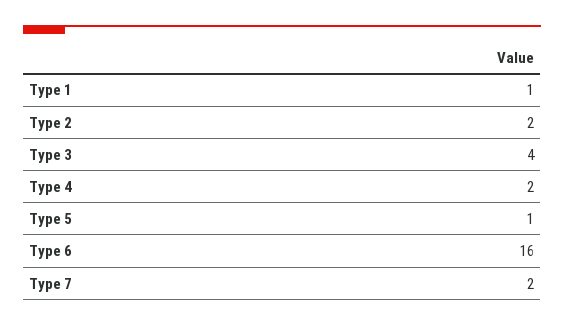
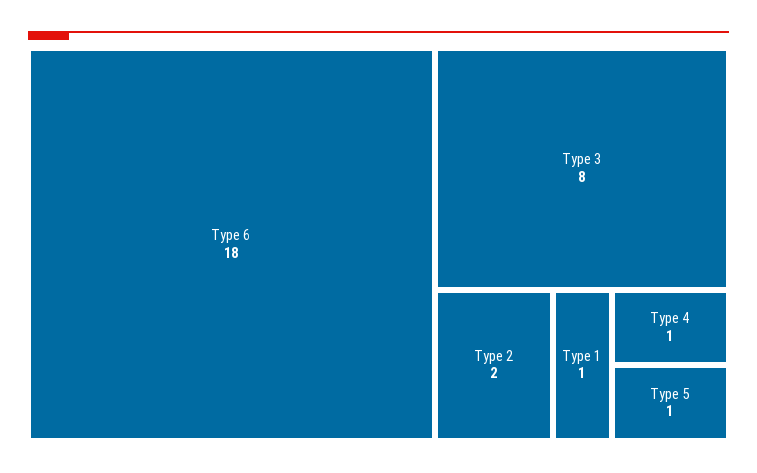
Type 3: 4 -> 8
Type 4: 2 -> 1
Type 6: 16 -> 18
Type 7: 2 -> none

